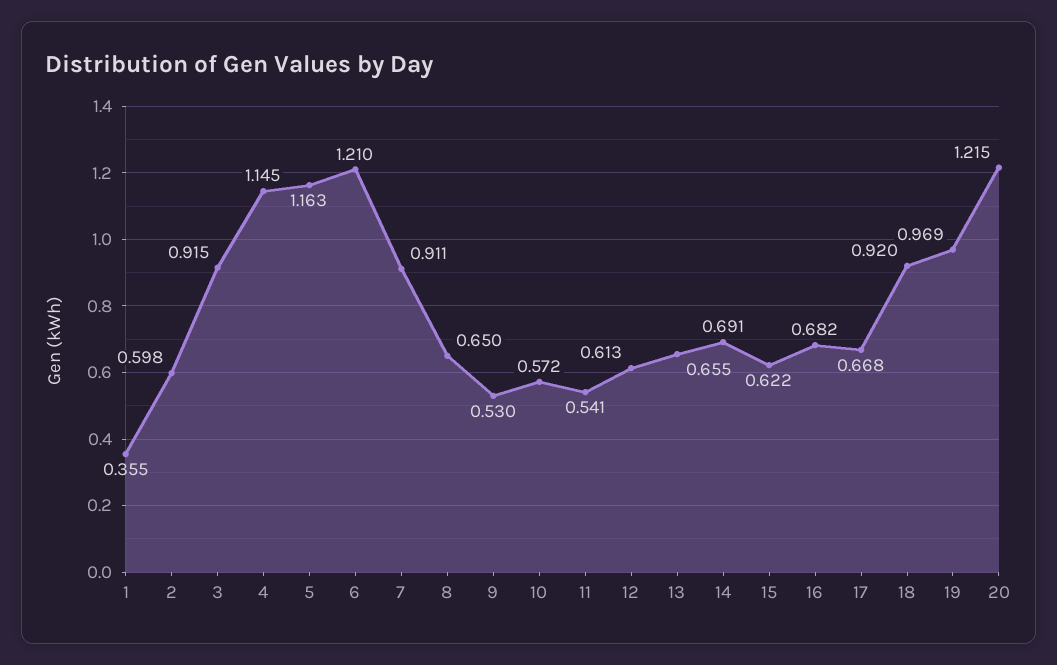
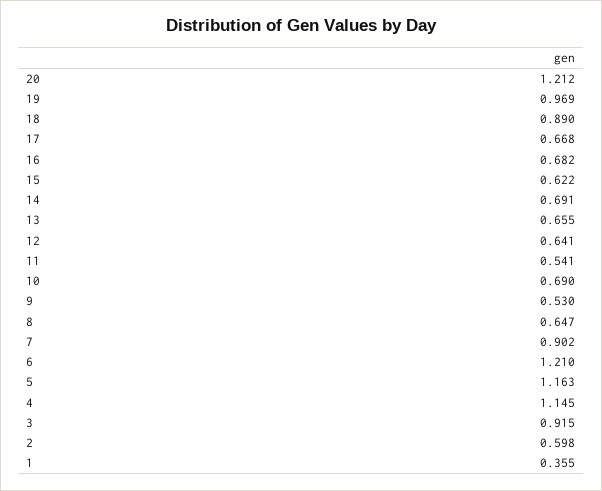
7: 0.911 -> 0.902
8: 0.65 -> 0.647
10: 0.572 -> 0.69
12: 0.613 -> 0.641
18: 0.92 -> 0.89
20: 1.215 -> 1.212

